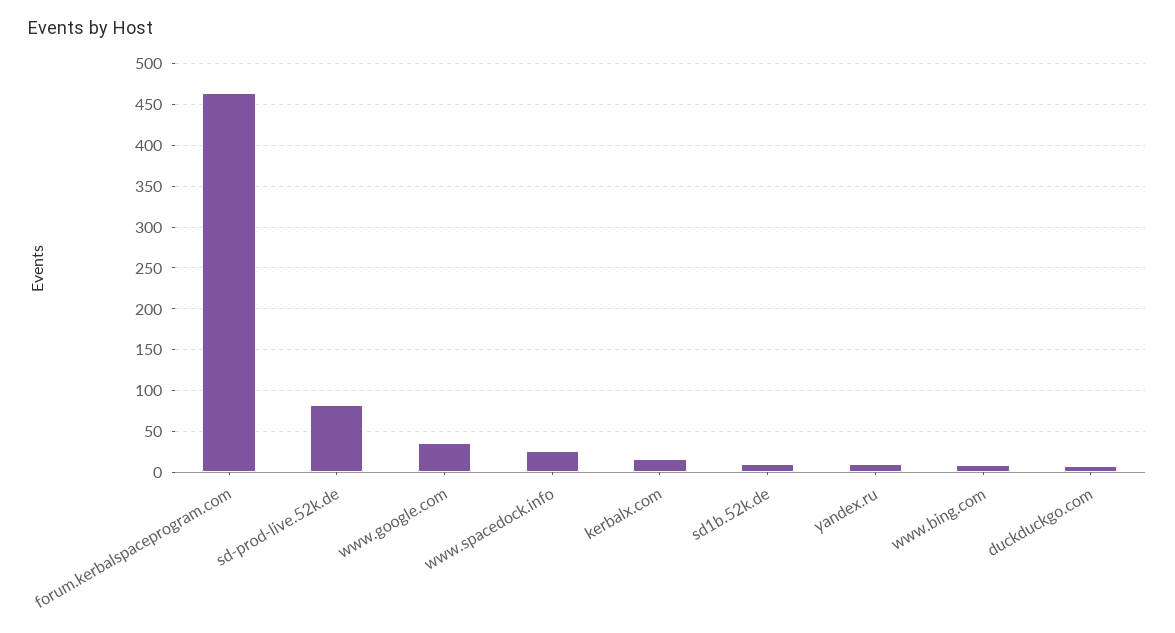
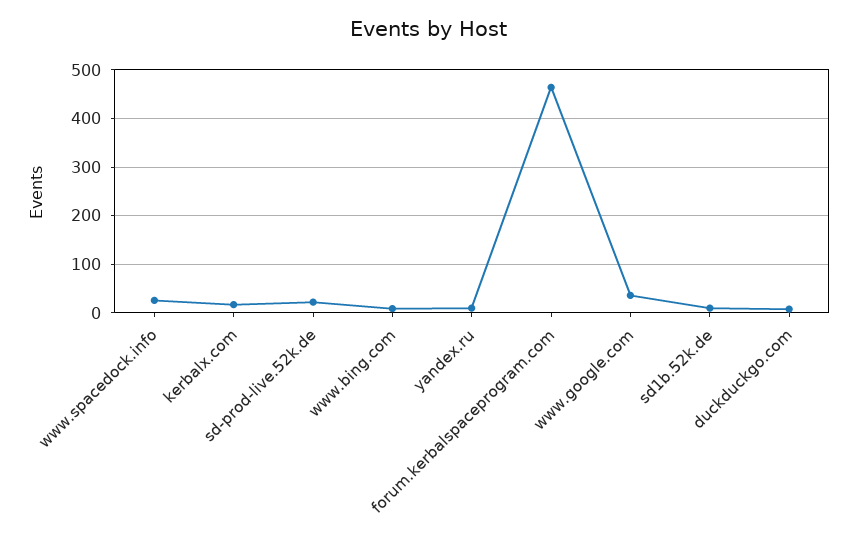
sd-prod-live.52k.de: 80 -> 20

